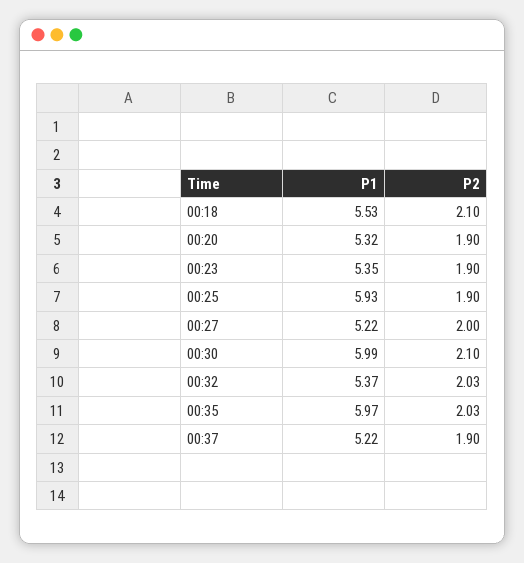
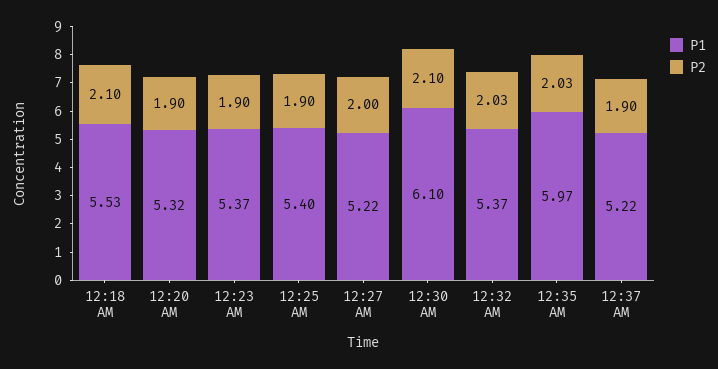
P1, 00:23: 5.35 -> 5.37
P1, 00:25: 5.93 -> 5.4
P1, 00:30: 5.99 -> 6.1

